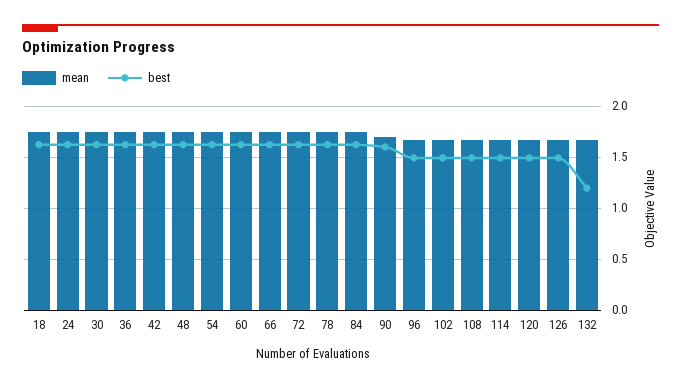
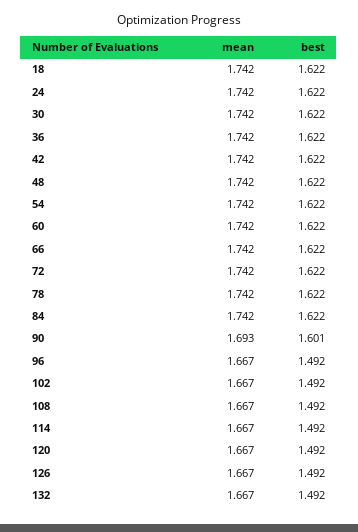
best, 132: 1.2 -> 1.492

